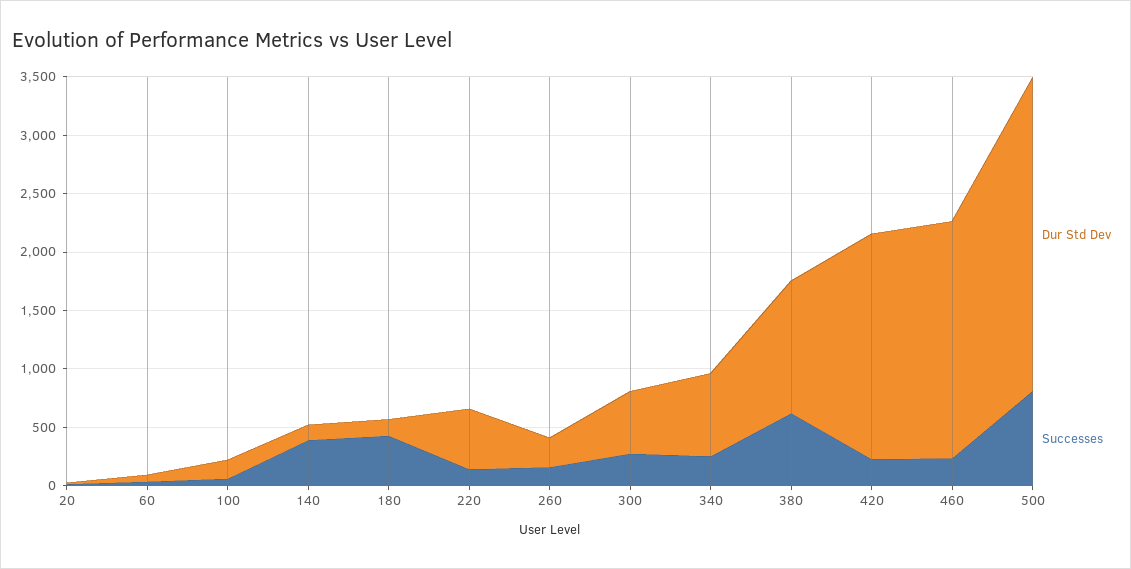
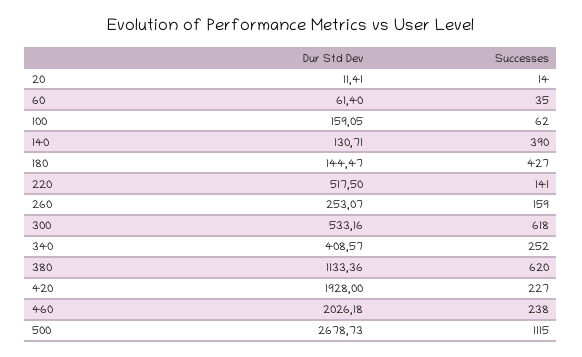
Successes, 300: 300 -> 618
Dur Std Dev, 340: 700 -> 408.57
Successes, 500: 800 -> 1115

